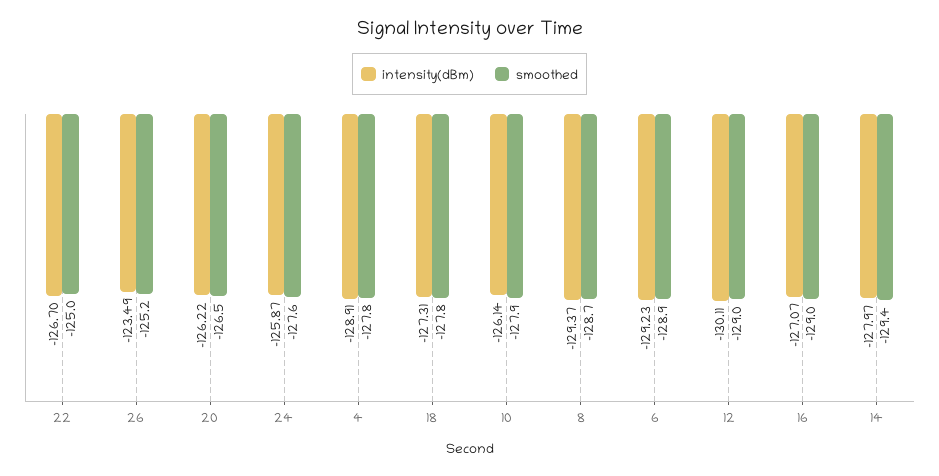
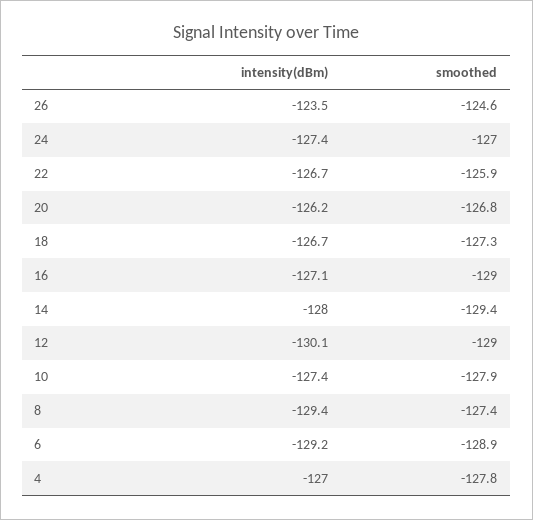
smoothed, 22: -125 -> -125.9
smoothed, 26: -125.2 -> -124.6
smoothed, 20: -126.5 -> -126.8
intensity(dBm), 24: -125.87 -> -127.4
smoothed, 24: -127.6 -> -127
intensity(dBm), 4: -128.91 -> -127
intensity(dBm), 18: -127.31 -> -126.7
smoothed, 18: -127.8 -> -127.3
intensity(dBm), 10: -126.14 -> -127.4
smoothed, 8: -128.7 -> -127.4

